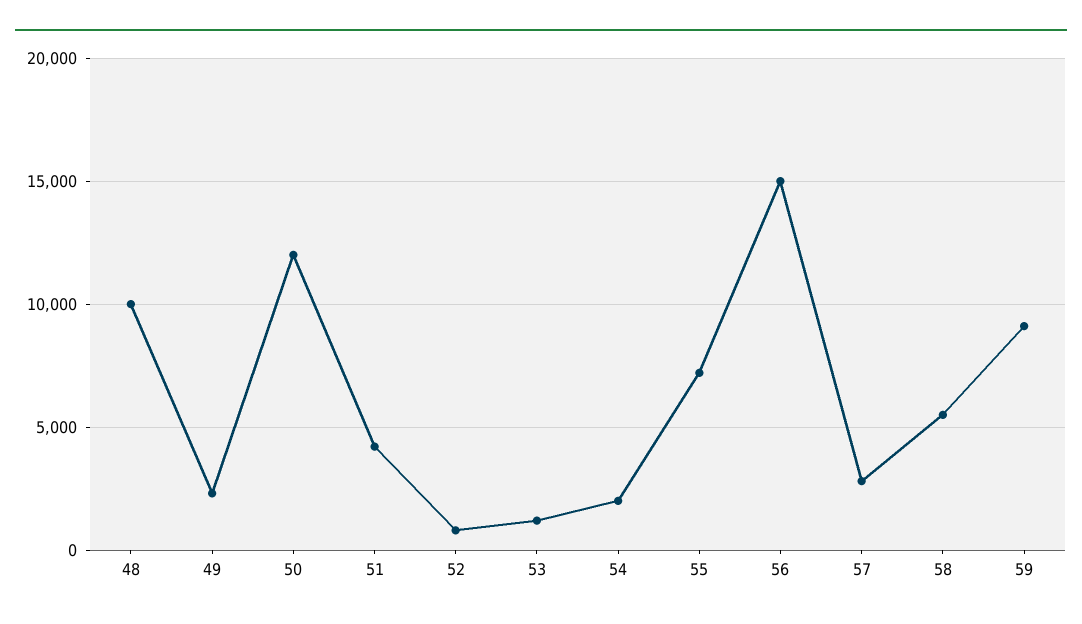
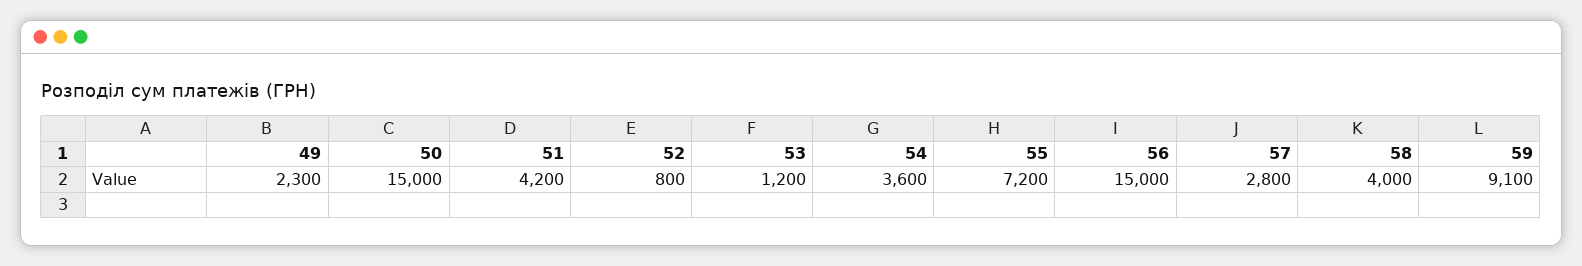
48: 10000 -> none
50: 12000 -> 15000
54: 2000 -> 3600
58: 5500 -> 4000

